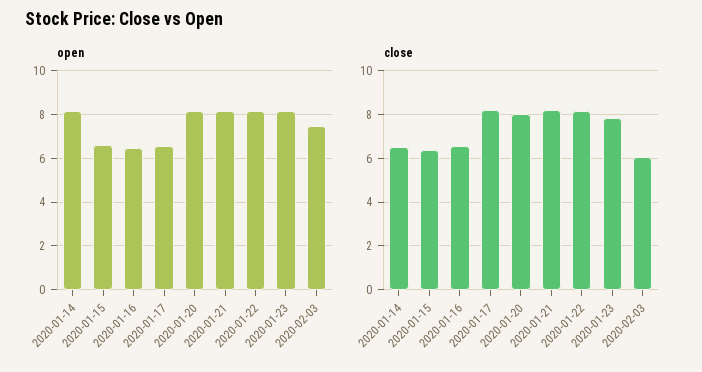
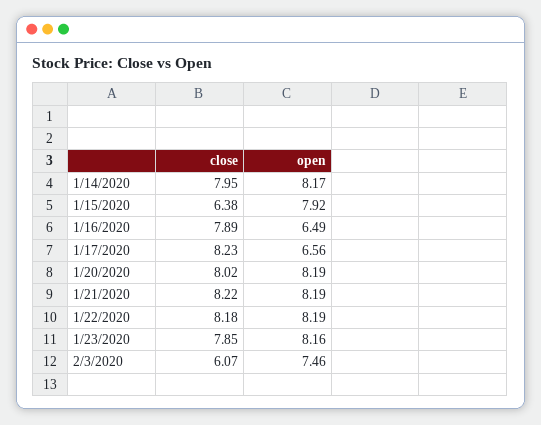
open, 2020-01-15: 6.5 -> 7.92
close, 2020-01-14: 6.5 -> 7.95
close, 2020-01-16: 6.5 -> 7.89

